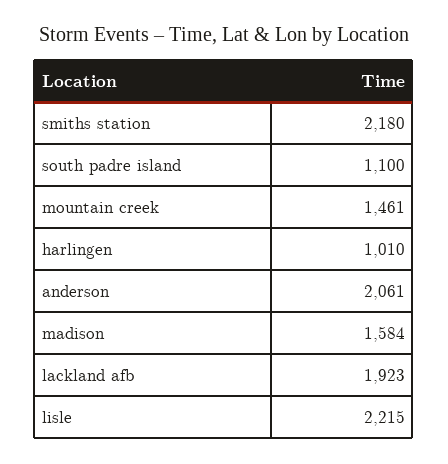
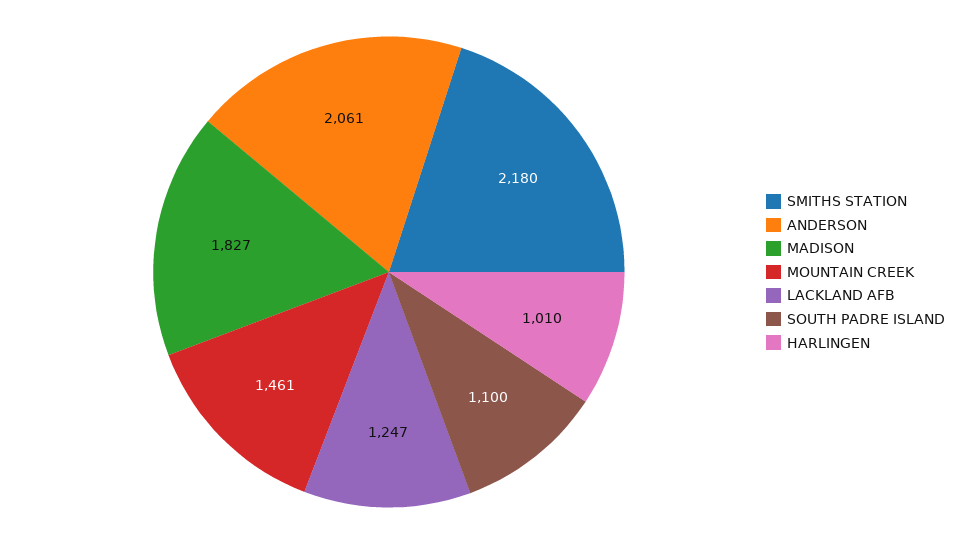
madison: 1584 -> 1827
lackland afb: 1923 -> 1247
lisle: 2215 -> none

